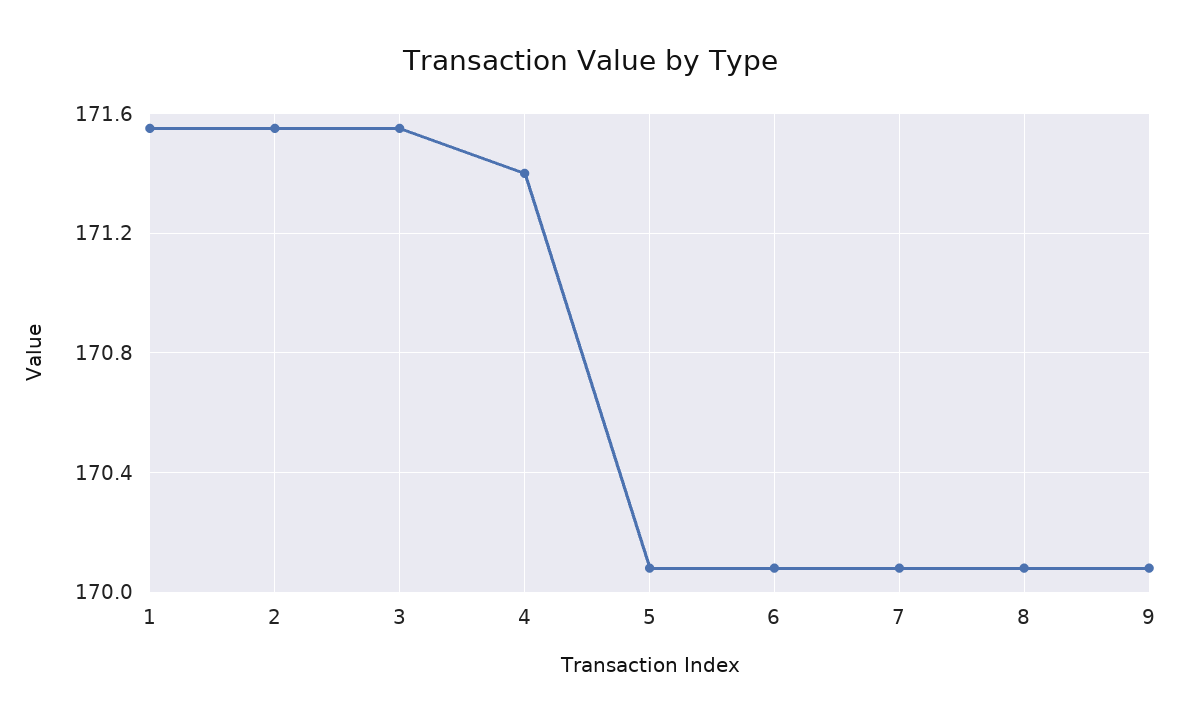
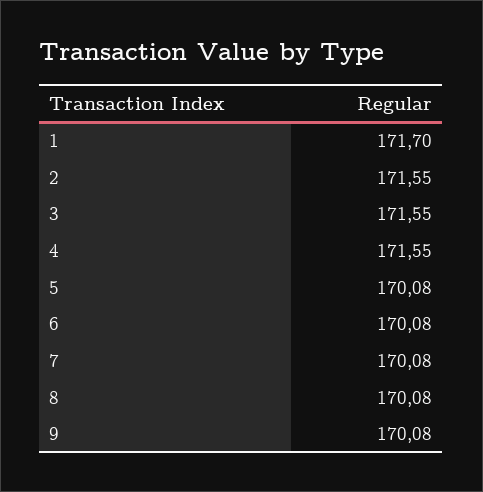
1: 171.55 -> 171.7
4: 171.4 -> 171.55

